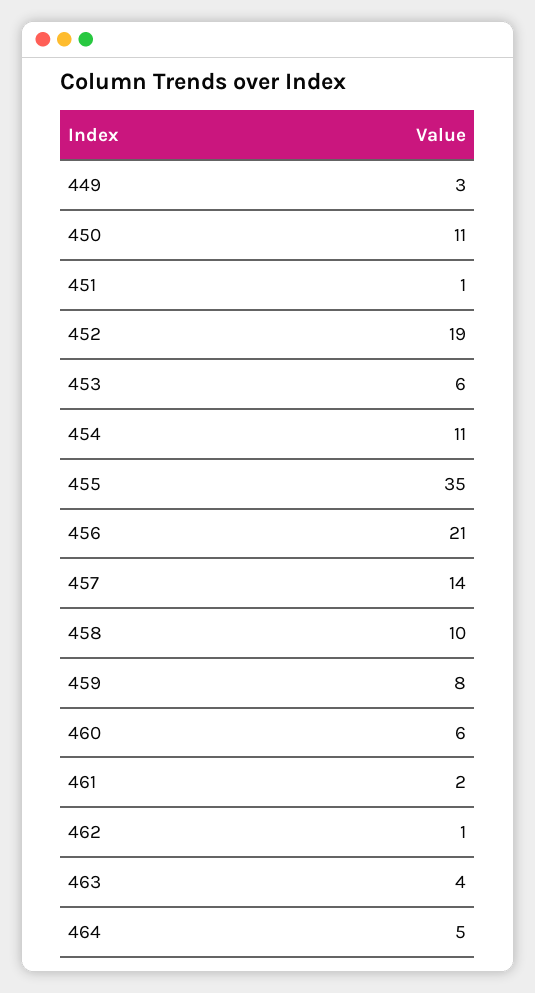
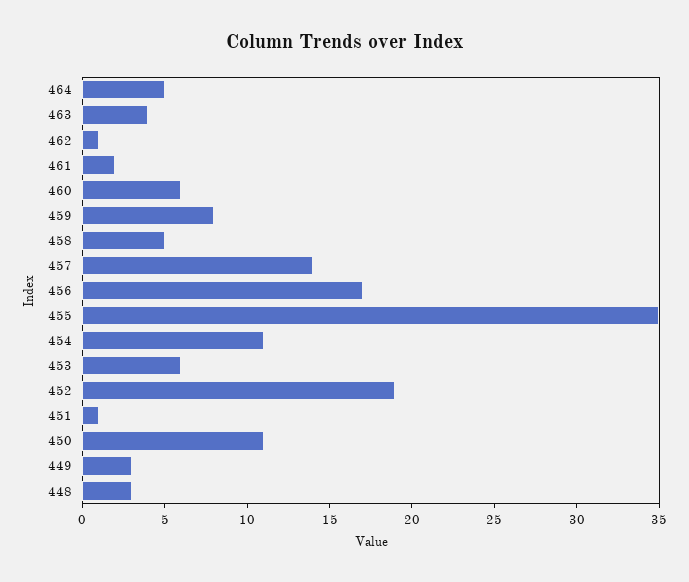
456: 21 -> 17
458: 10 -> 5
448: none -> 3

